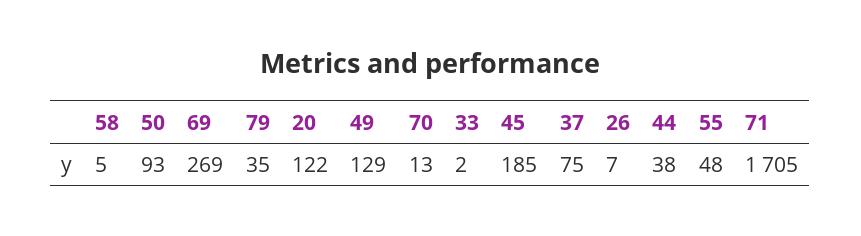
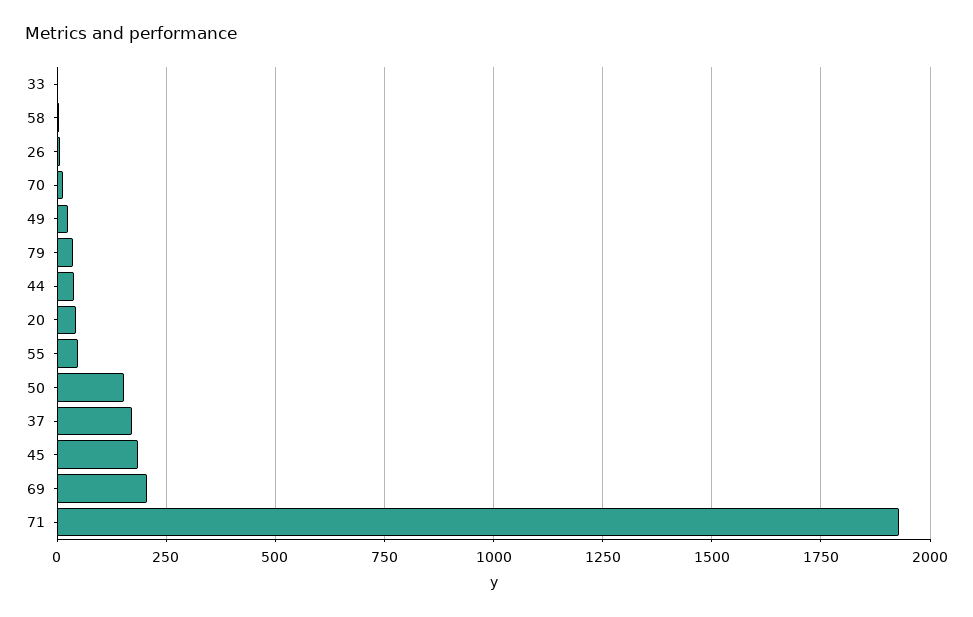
50: 93 -> 150
69: 269 -> 200
20: 122 -> 50
49: 129 -> 25
37: 75 -> 175
71: 1705 -> 1925

